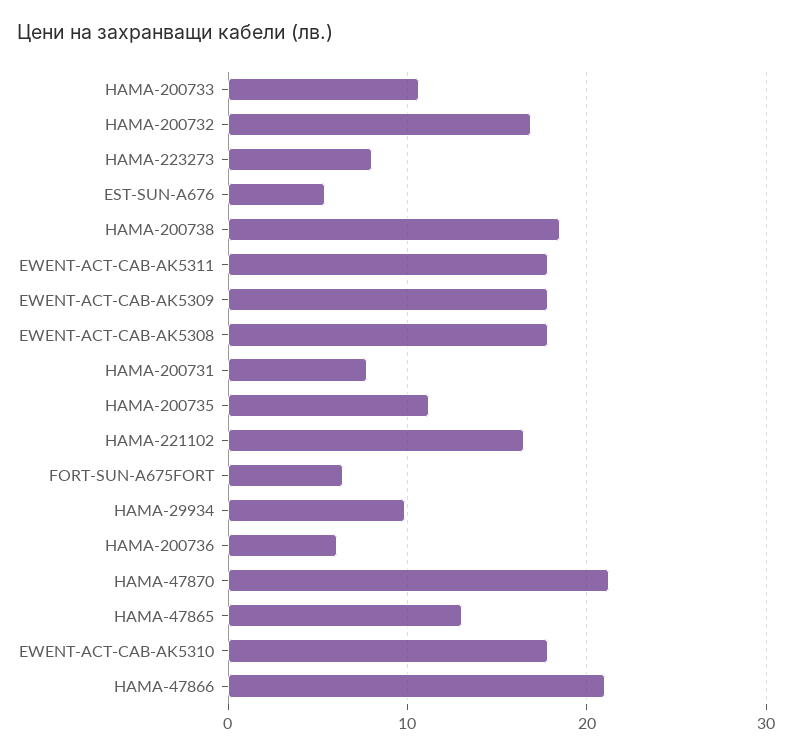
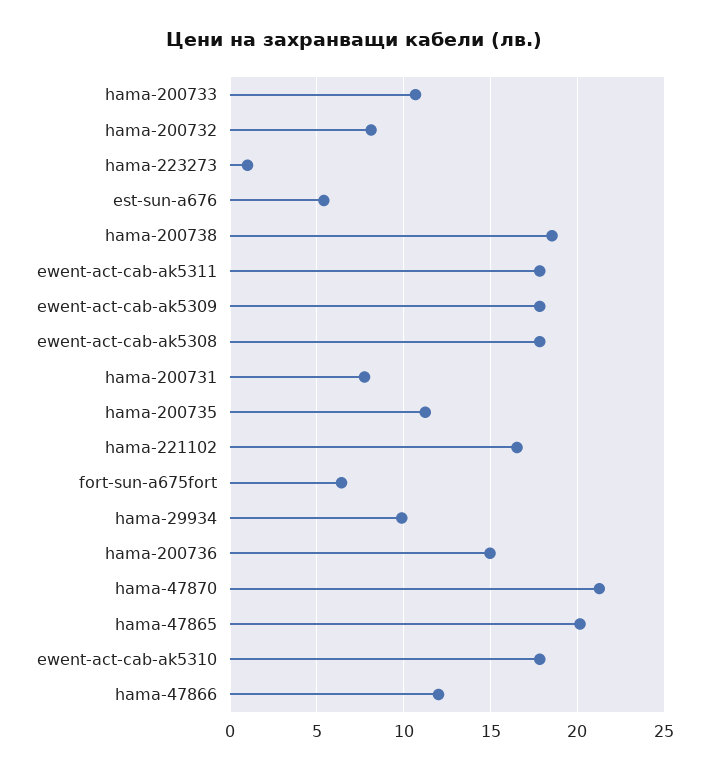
HAMA-200732: 17 -> 8
HAMA-223273: 8 -> 1
HAMA-200736: 6 -> 15
HAMA-47865: 13 -> 20
HAMA-47866: 21 -> 12

